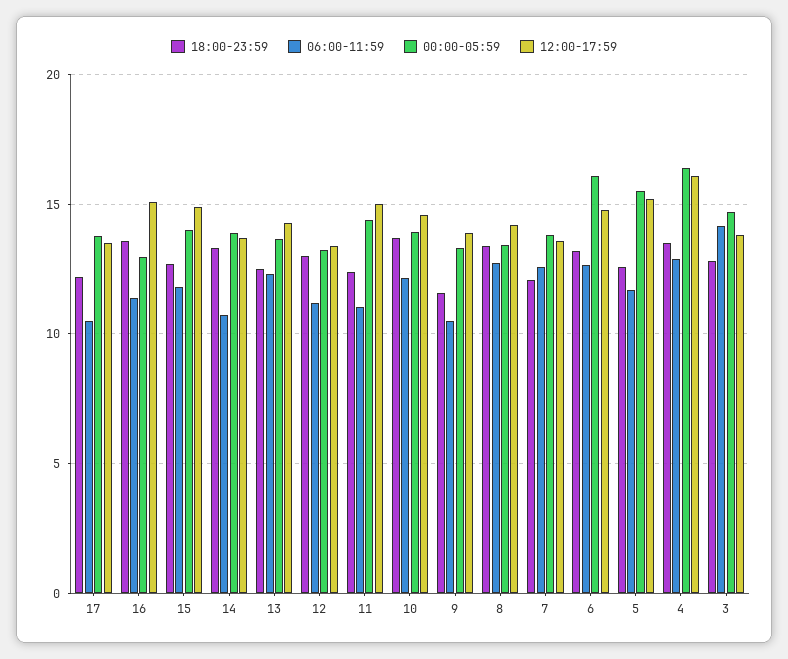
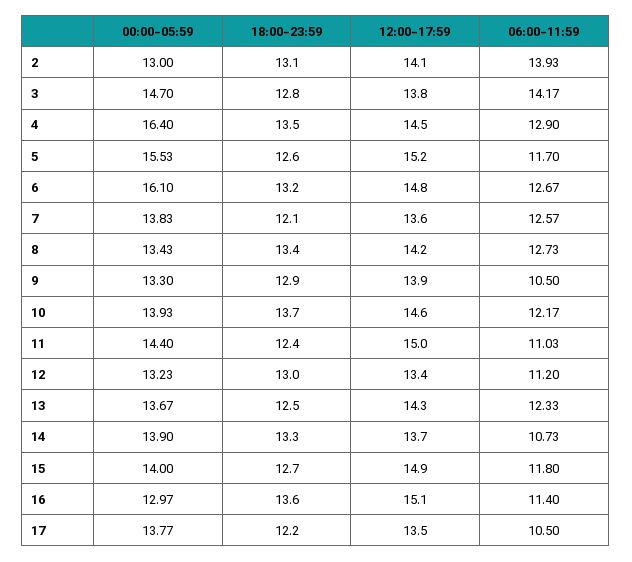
18:00-23:59, 9: 11.5 -> 12.9
12:00-17:59, 4: 16 -> 14.5
00:00-05:59, 2: none -> 13
18:00-23:59, 2: none -> 13.1
12:00-17:59, 2: none -> 14.1
06:00-11:59, 2: none -> 13.93

